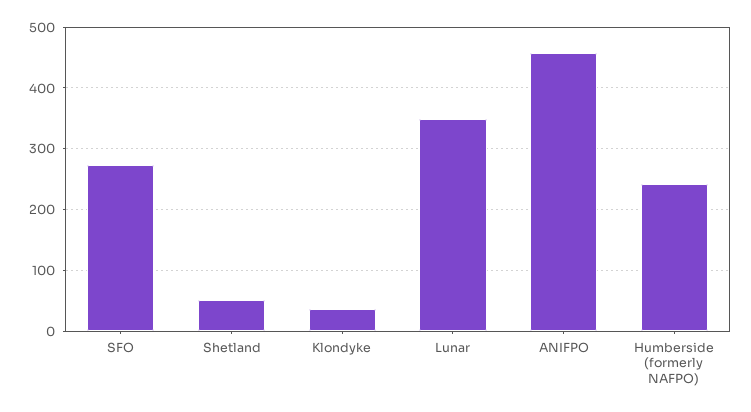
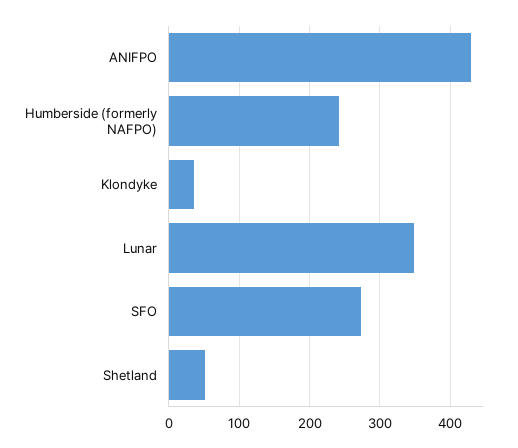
ANIFPO: 460 -> 430

